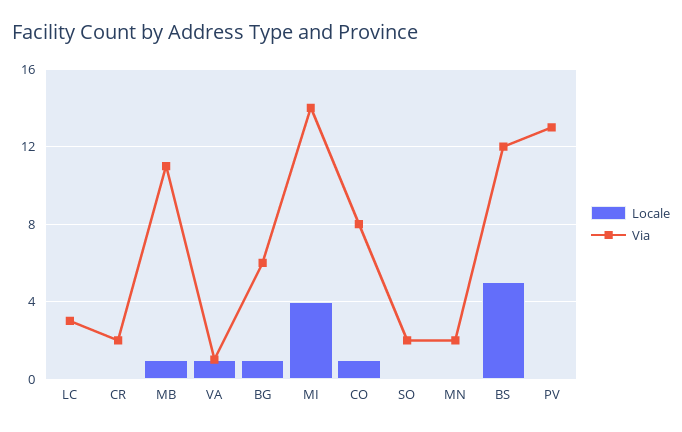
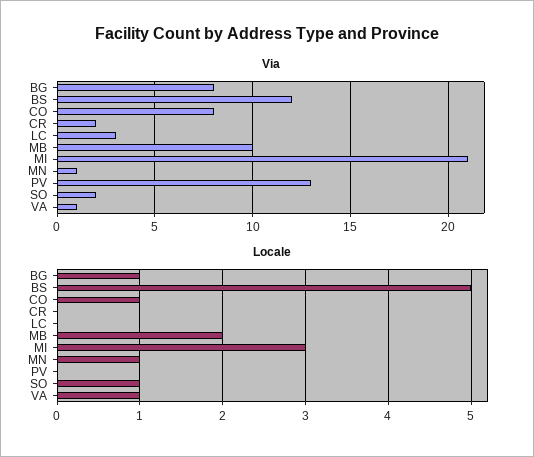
Locale, MB: 1 -> 2
Via, MB: 11 -> 10
Via, BG: 6 -> 8
Locale, MI: 4 -> 3
Via, MI: 14 -> 21
Locale, SO: 0 -> 1
Locale, MN: 0 -> 1
Via, MN: 2 -> 1

